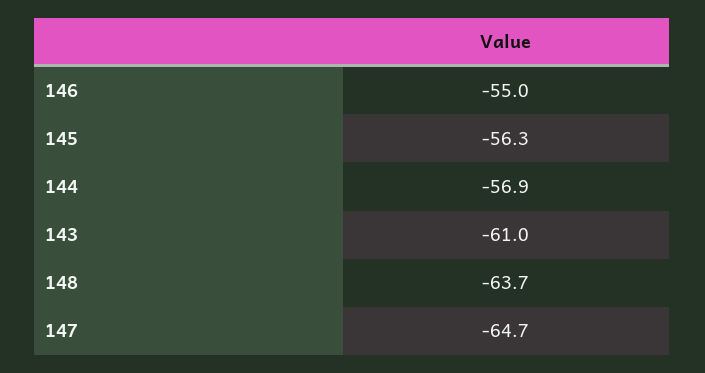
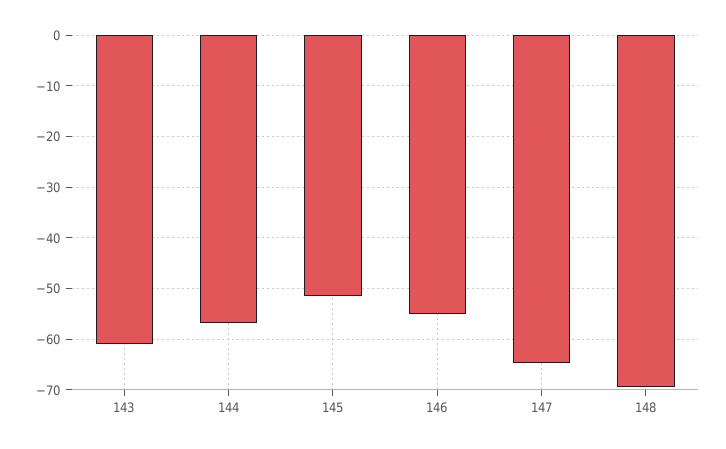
145: -56.3 -> -52
148: -63.7 -> -70

